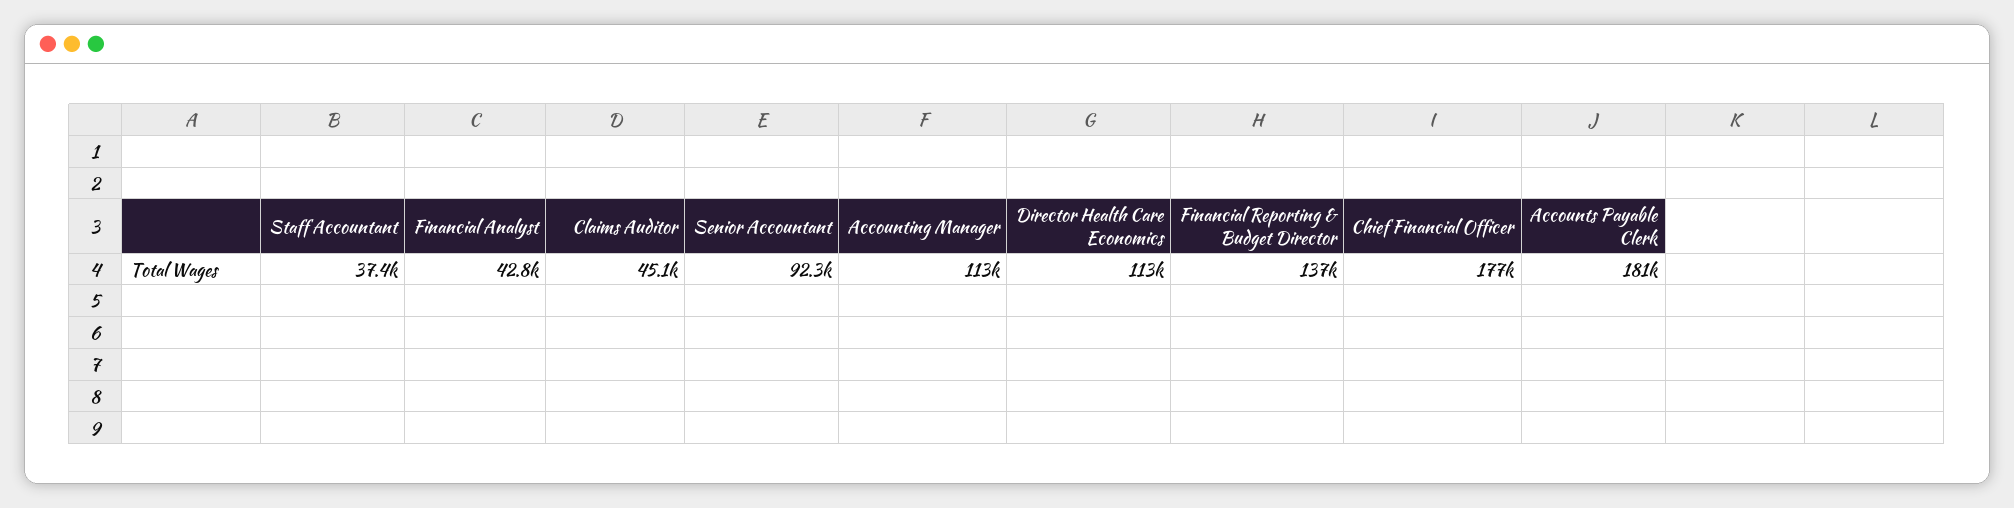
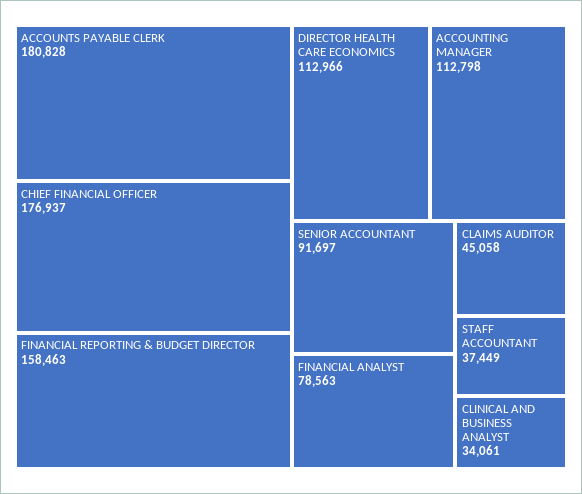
Financial Analyst: 42800 -> 78563
Senior Accountant: 92300 -> 91697
Financial Reporting & Budget Director: 137000 -> 158463
CLINICAL AND BUSINESS ANALYST: none -> 34061

